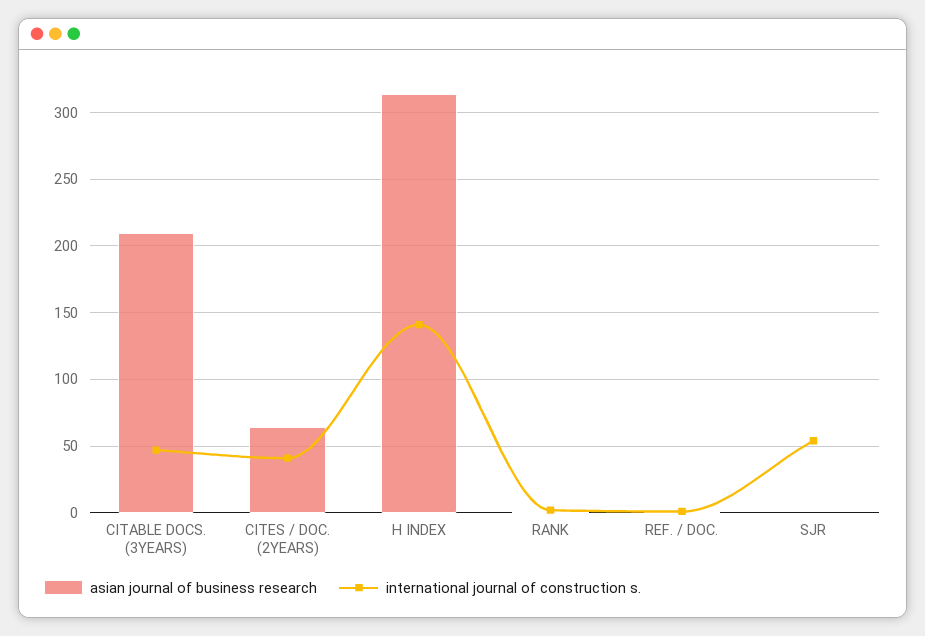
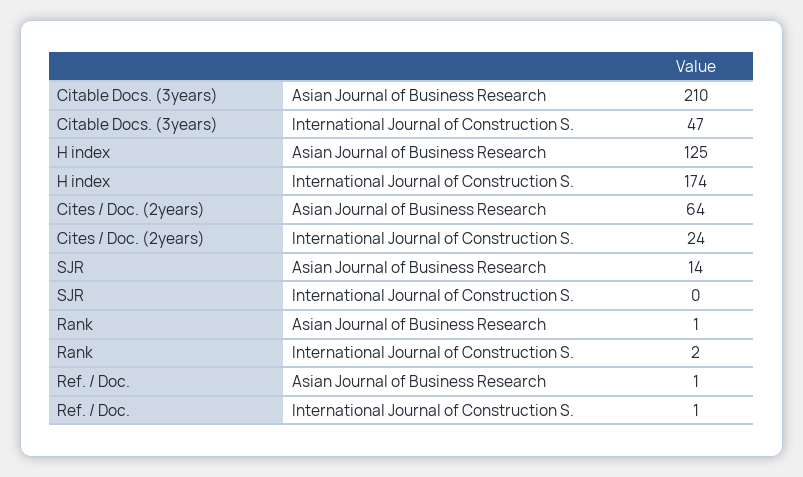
international journal of construction s., CITES / DOC. (2YEARS): 40 -> 24
asian journal of business research, H INDEX: 315 -> 125
international journal of construction s., H INDEX: 140 -> 174
asian journal of business research, SJR: 0 -> 14
international journal of construction s., SJR: 55 -> 0

